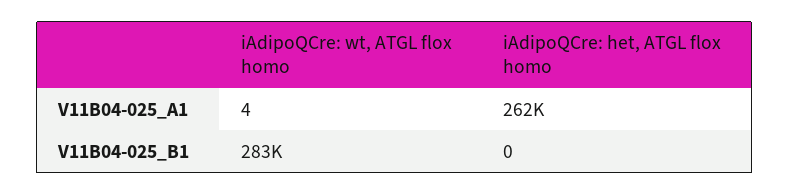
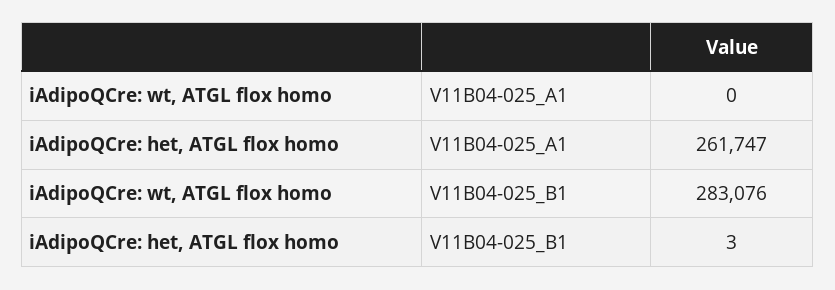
iAdipoQCre: wt, ATGL flox homo, V11B04-025_A1: 4 -> 0
iAdipoQCre: het, ATGL flox homo, V11B04-025_B1: 0 -> 3

